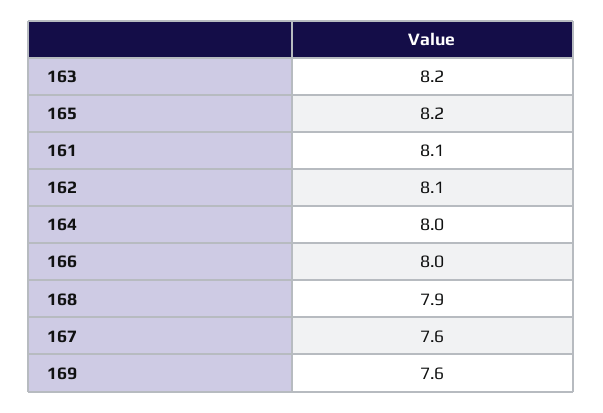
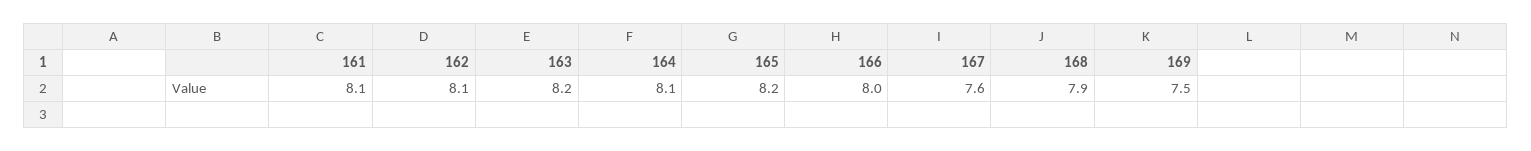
164: 8 -> 8.1
169: 7.6 -> 7.5

